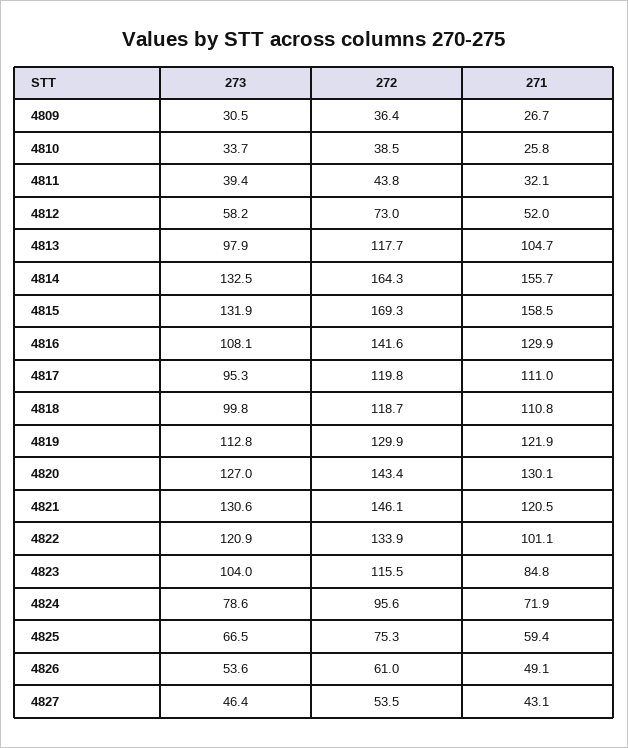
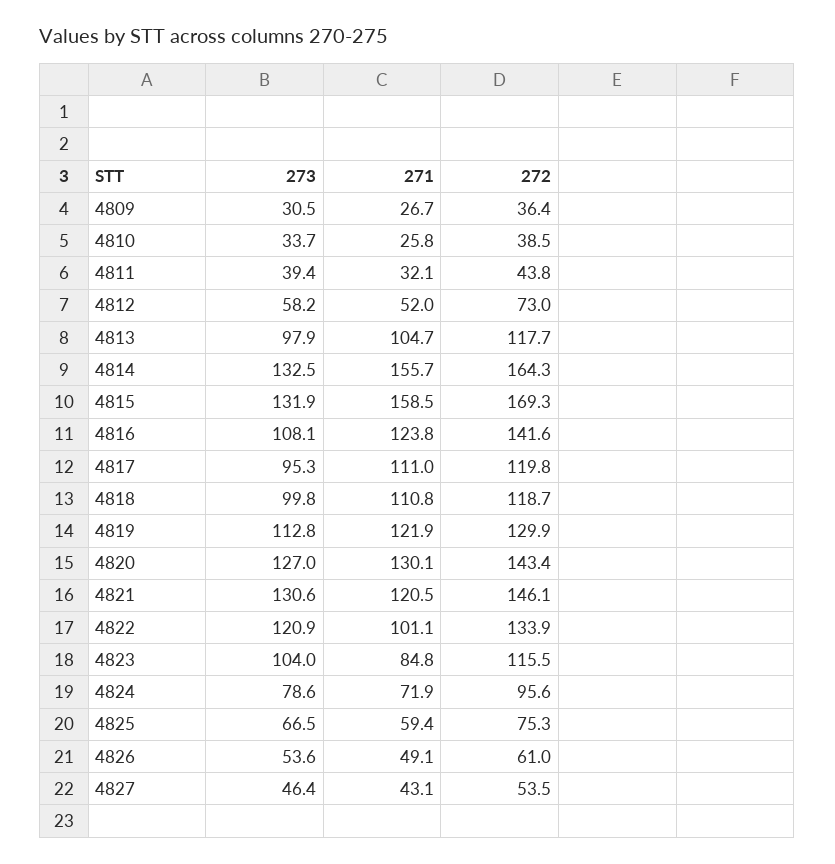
271, 4816: 129.9 -> 123.8

